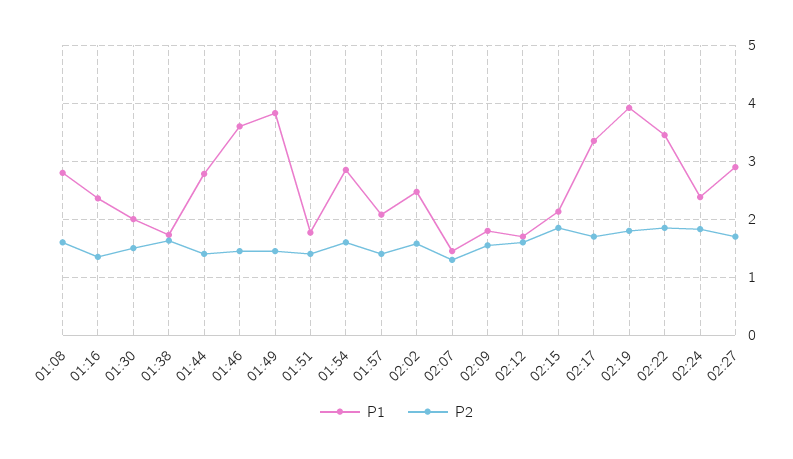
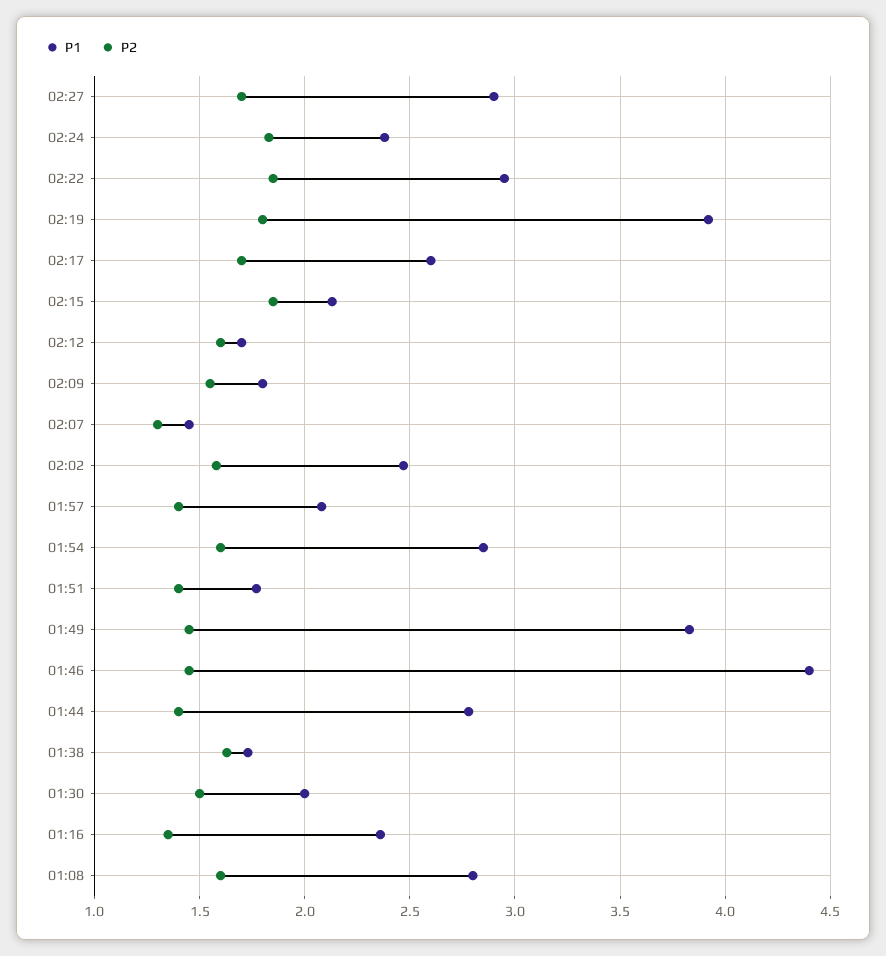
P1, 01:46: 3.6 -> 4.4
P1, 02:17: 3.4 -> 2.6
P1, 02:22: 3.4 -> 2.95

